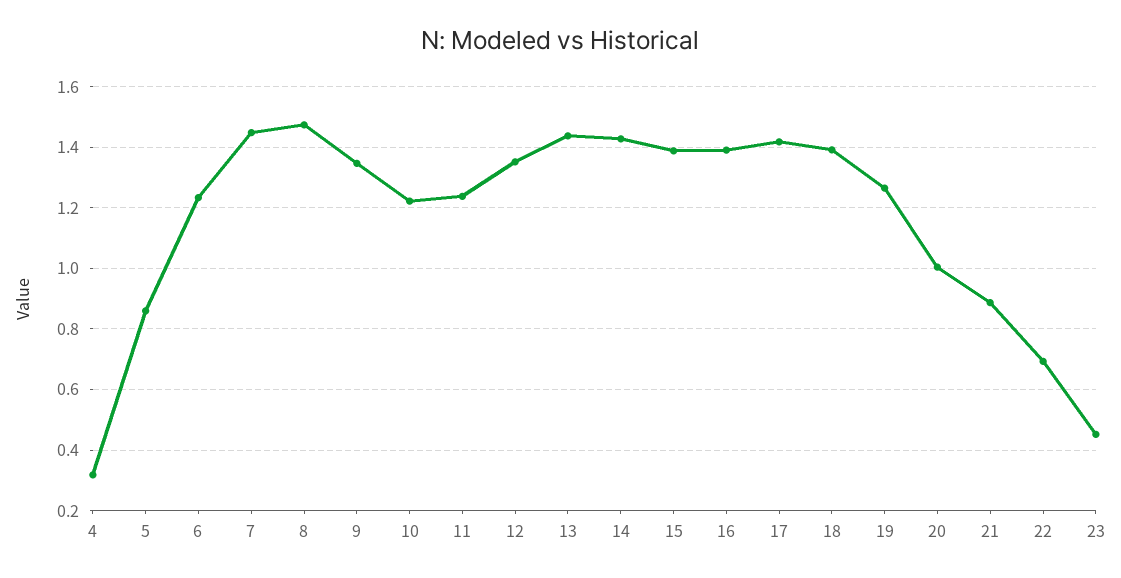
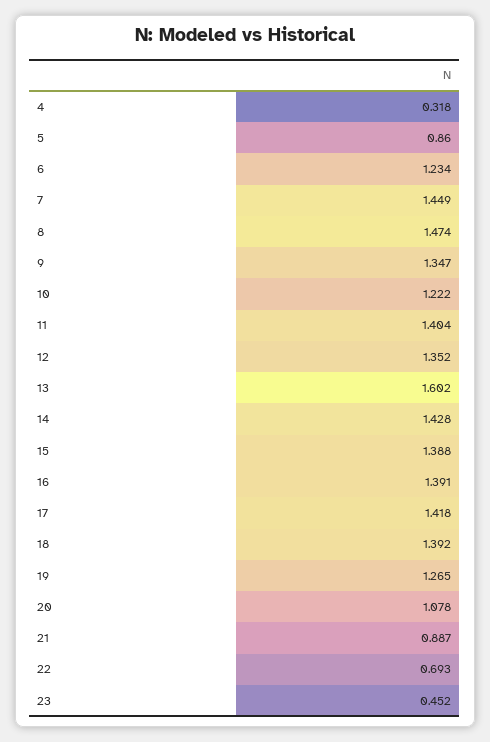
11: 1.24 -> 1.404
13: 1.44 -> 1.602
20: 1 -> 1.078

